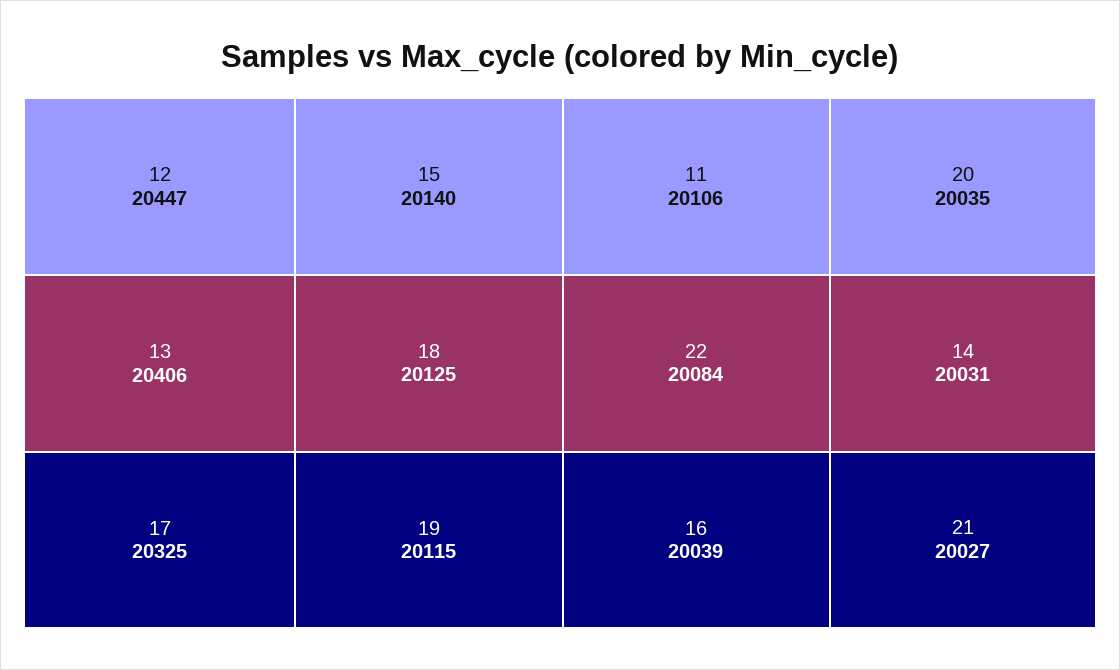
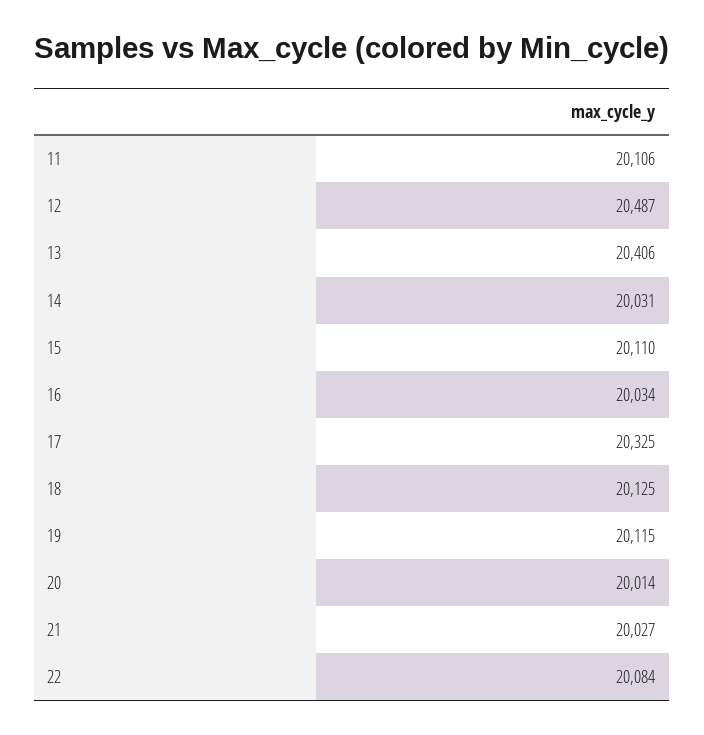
12: 20447 -> 20487
15: 20140 -> 20110
16: 20039 -> 20034
20: 20035 -> 20014

